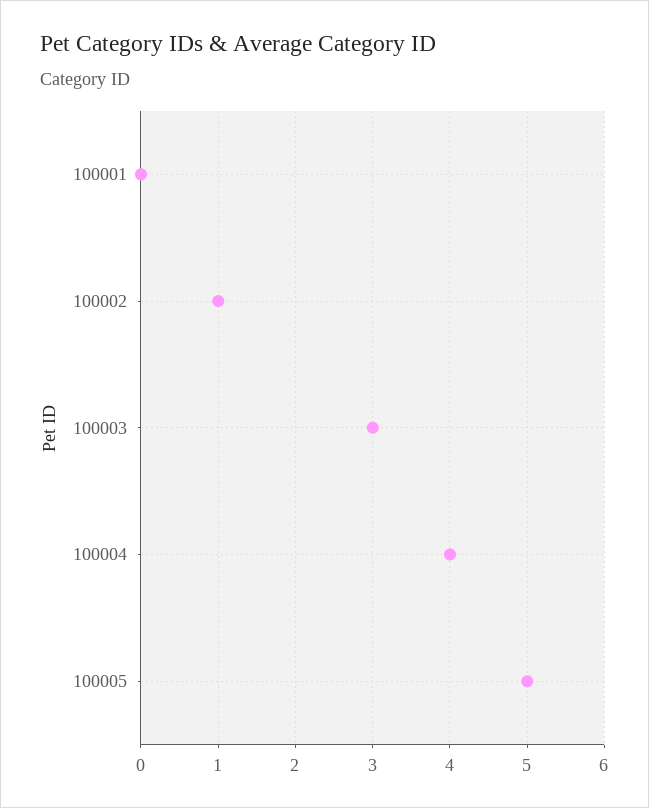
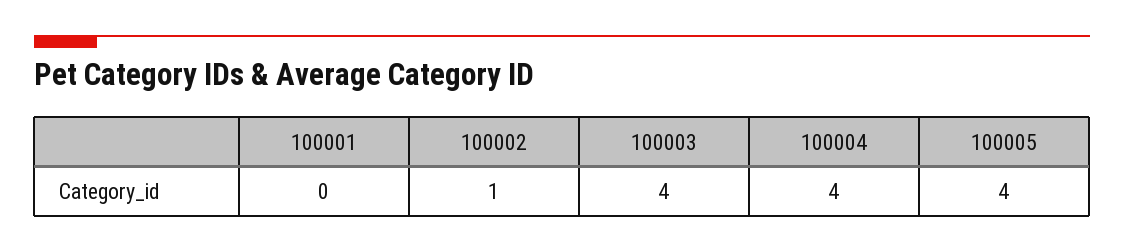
100003: 3 -> 4
100005: 5 -> 4

